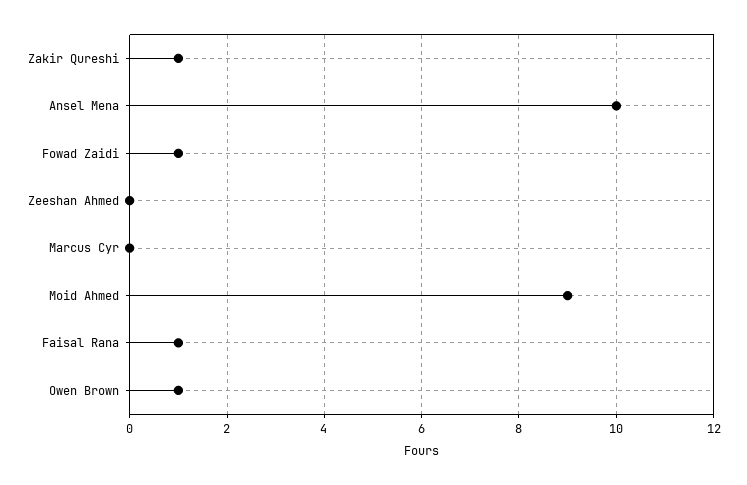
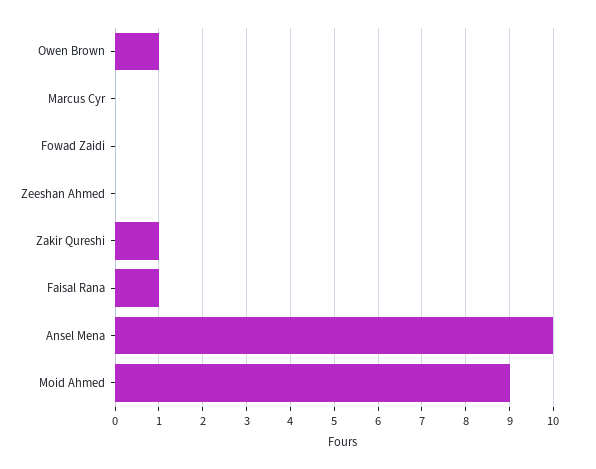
Fowad Zaidi: 1 -> 0

